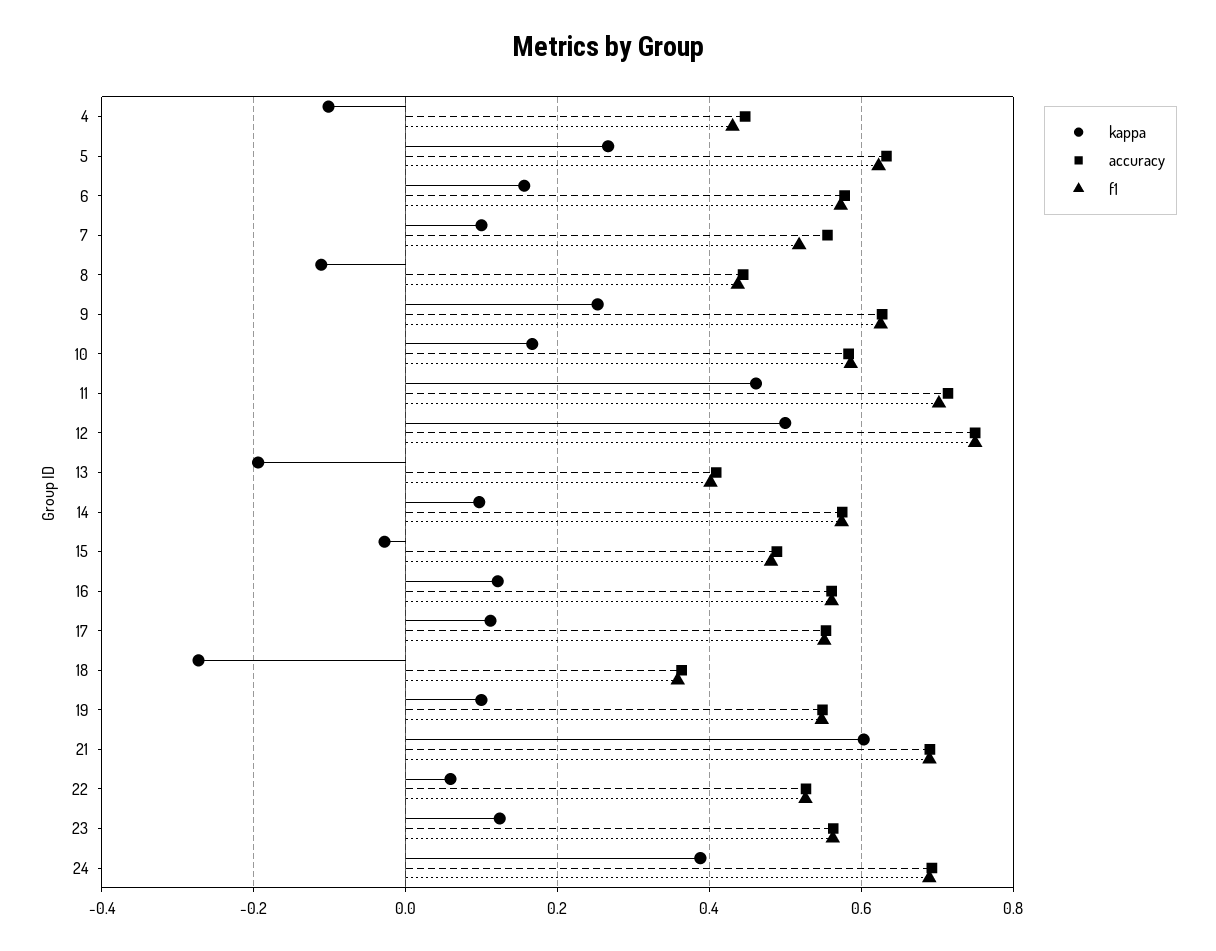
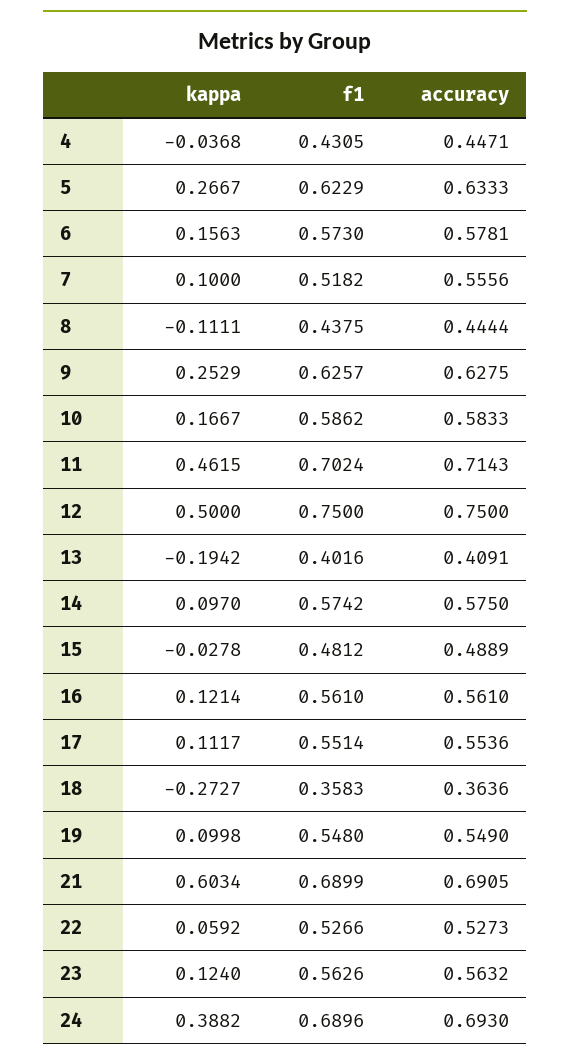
kappa, 4: -0.1 -> -0.0368

